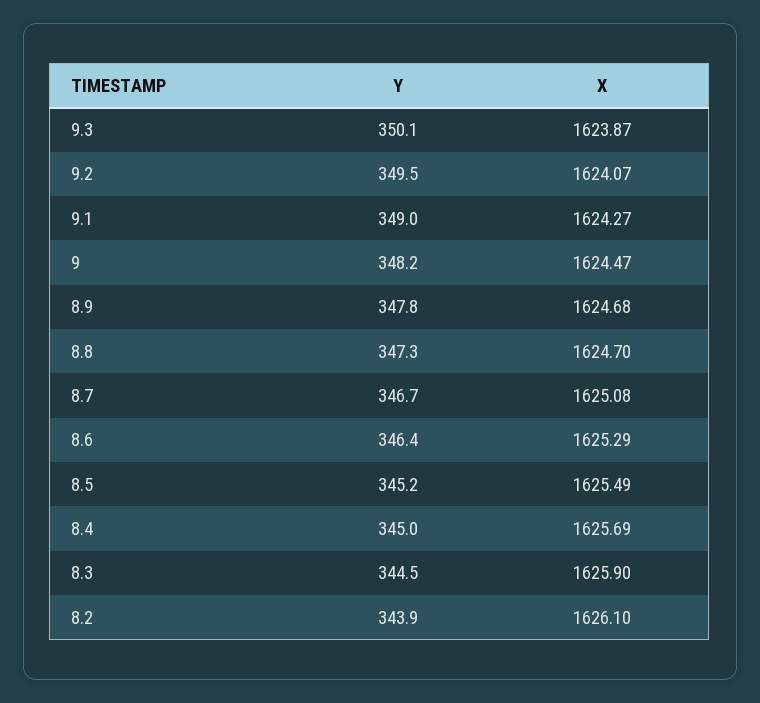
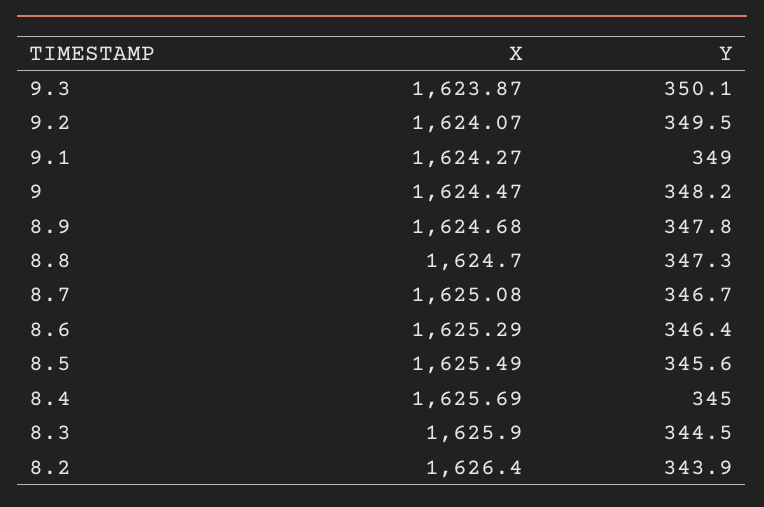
Y, 8.5: 345.2 -> 345.6
X, 8.2: 1626.1 -> 1626.4

